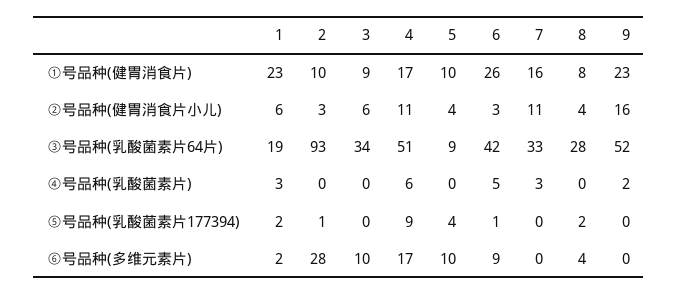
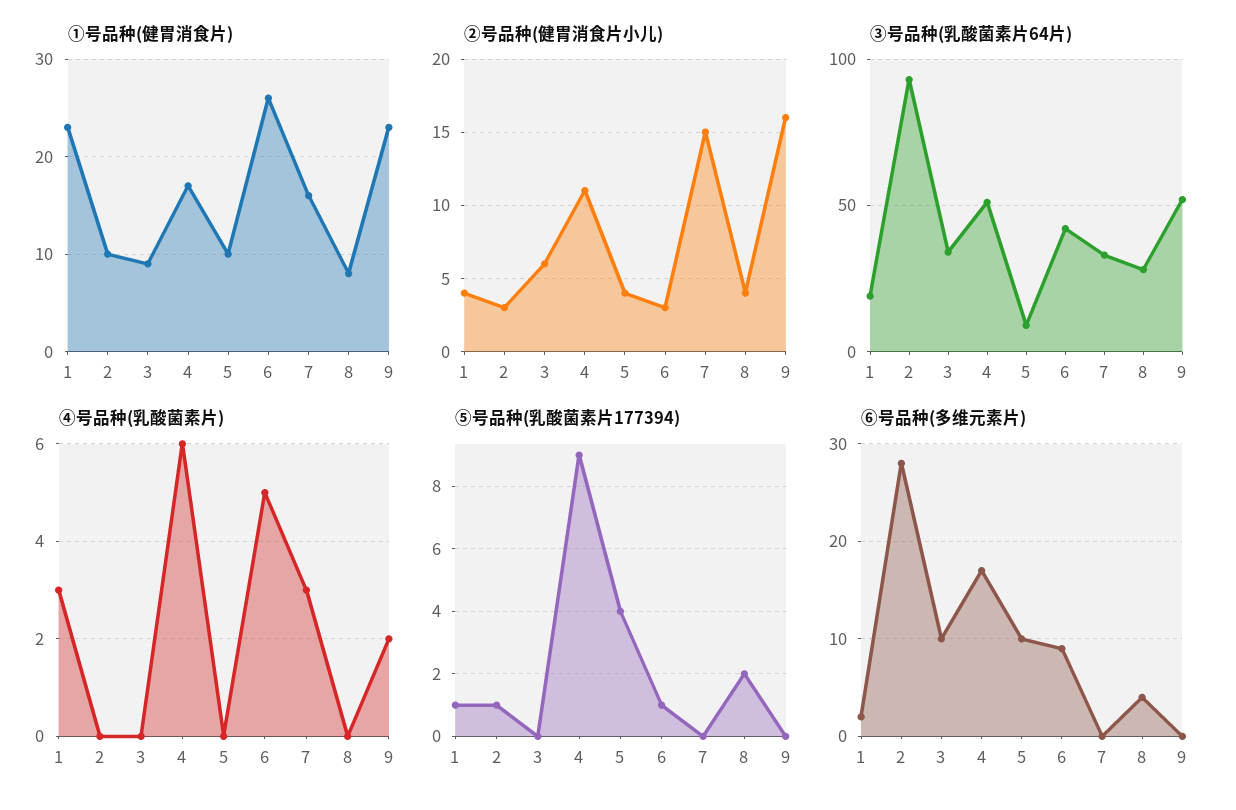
②号品种(健胃消食片小儿), 1: 6 -> 4
②号品种(健胃消食片小儿), 7: 11 -> 15
⑤号品种(乳酸菌素片177394), 1: 2 -> 1

